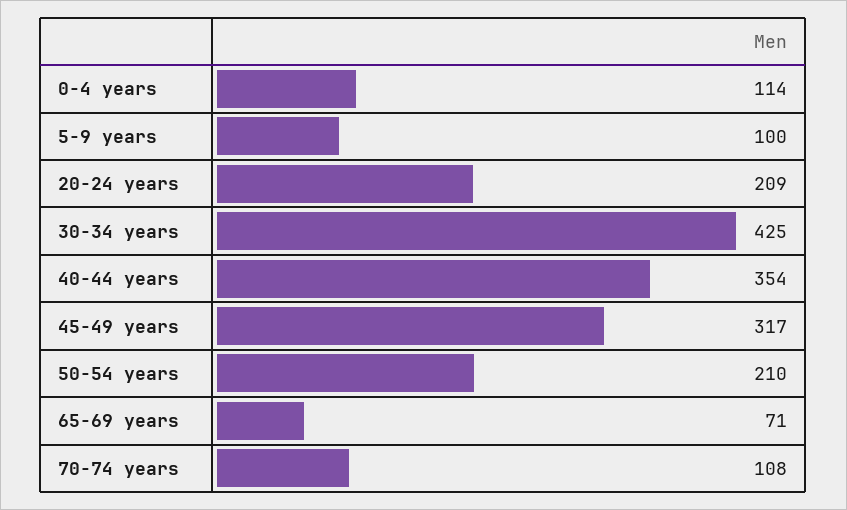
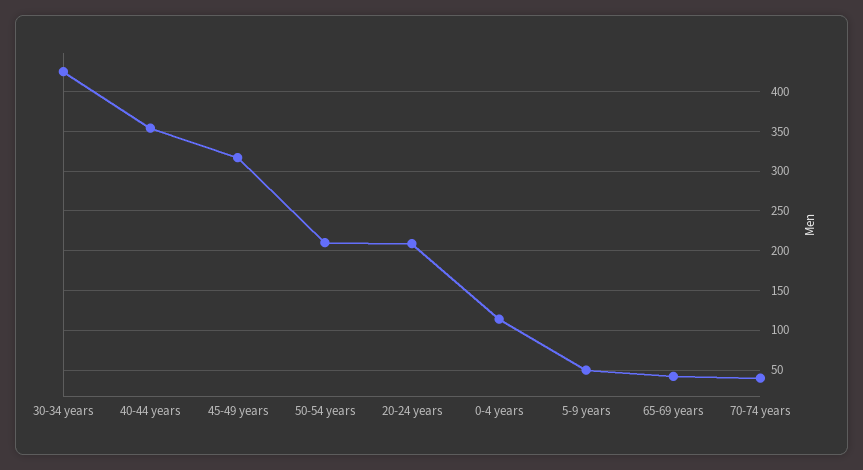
5-9 years: 100 -> 50
65-69 years: 71 -> 40
70-74 years: 108 -> 40

